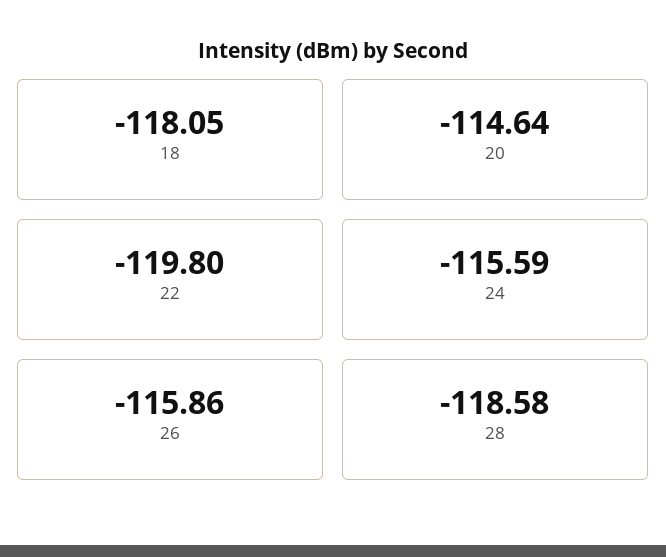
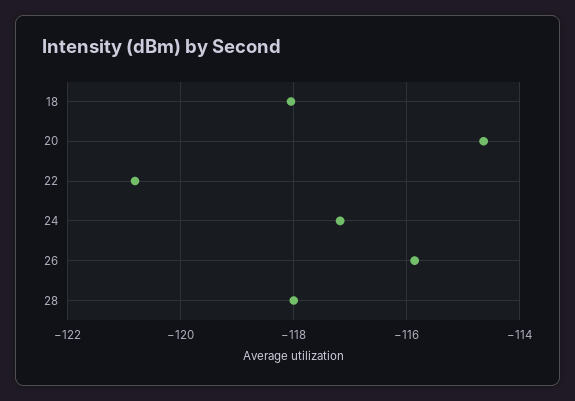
22: -119.8 -> -120.8
24: -115.59 -> -117.2
28: -118.58 -> -118

